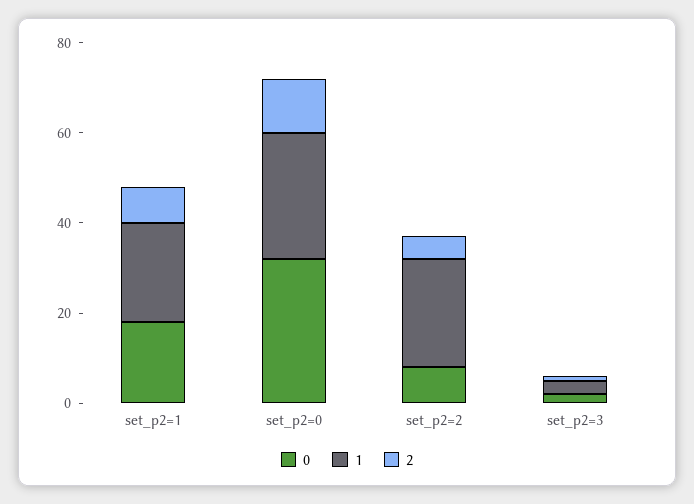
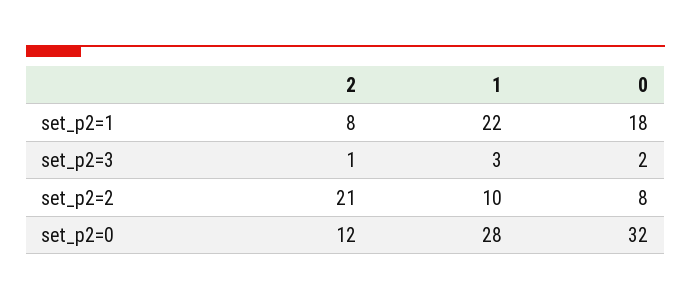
1, set_p2=2: 25 -> 10
2, set_p2=2: 5 -> 21

